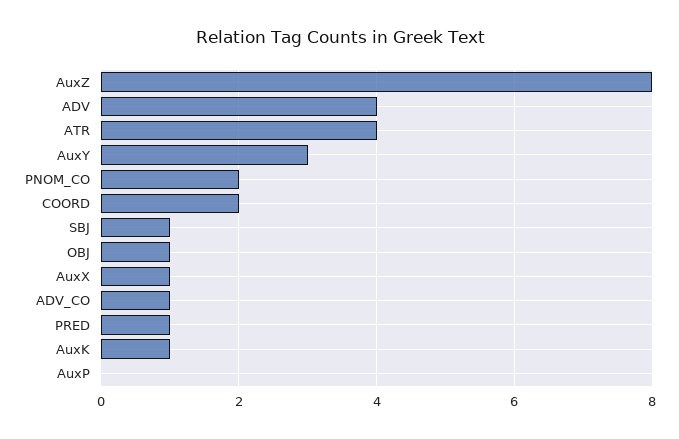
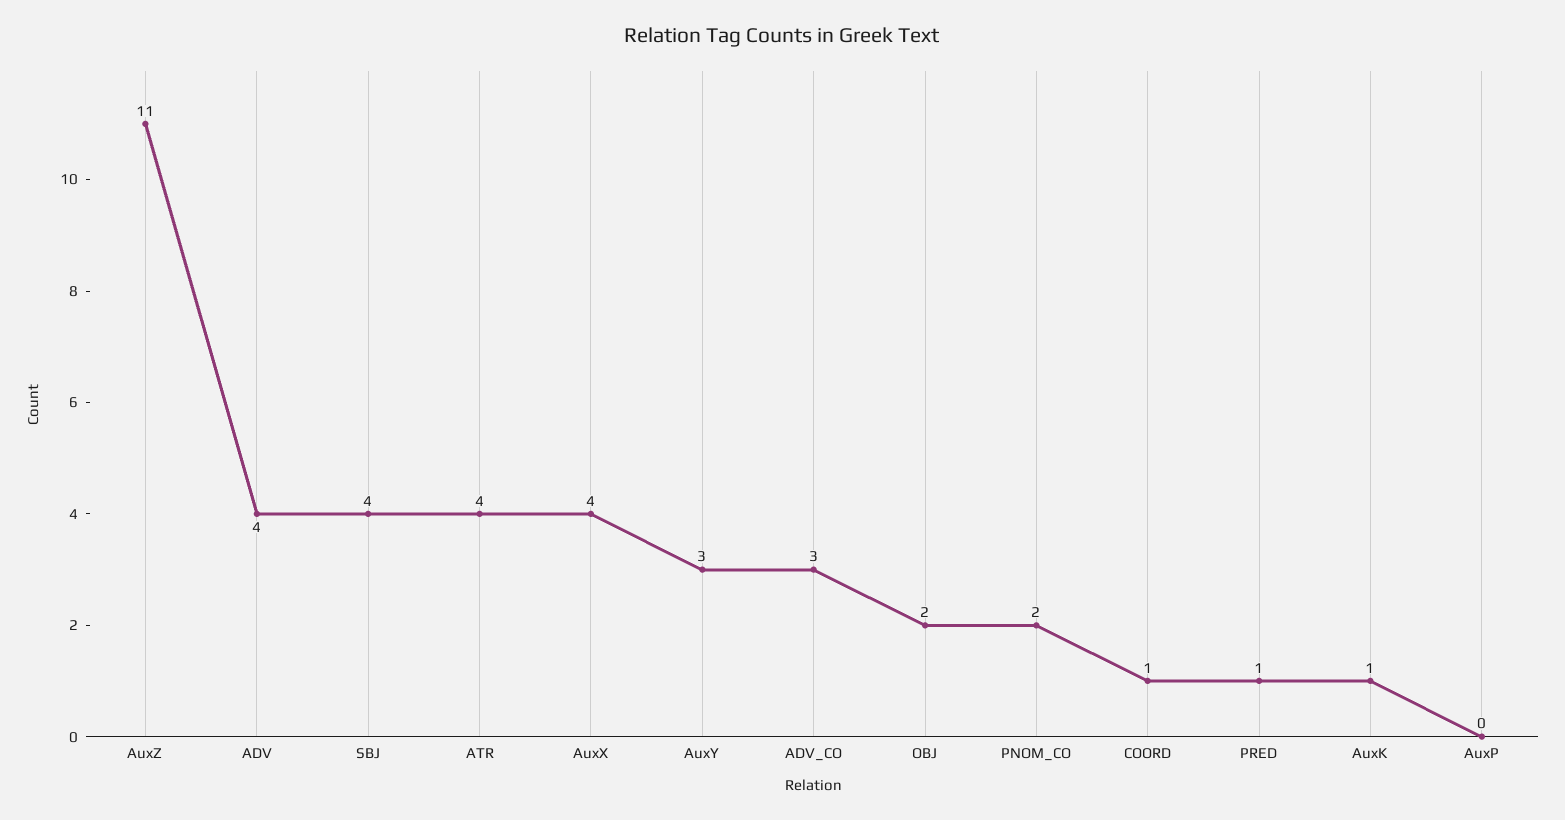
AuxZ: 8 -> 11
COORD: 2 -> 1
SBJ: 1 -> 4
OBJ: 1 -> 2
AuxX: 1 -> 4
ADV_CO: 1 -> 3

